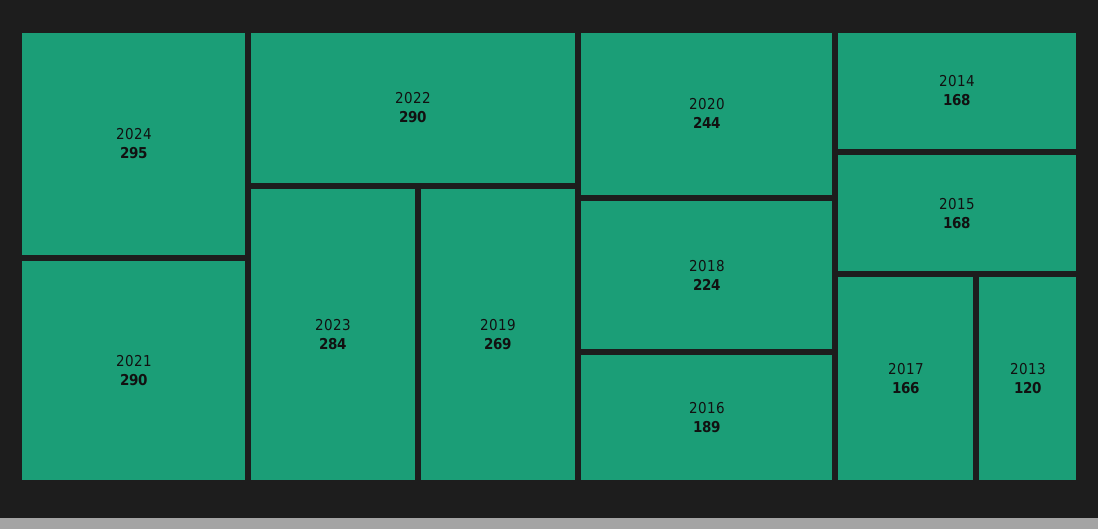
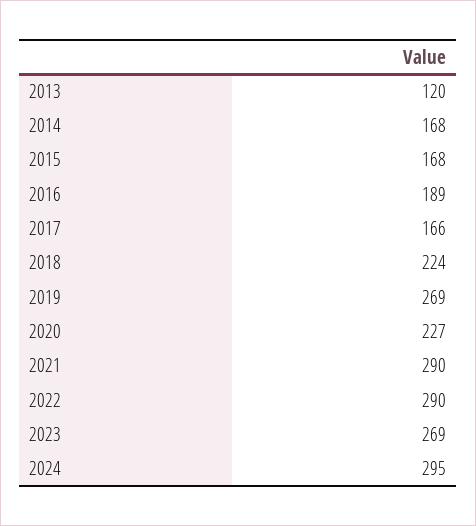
2023: 284 -> 269
2020: 244 -> 227

